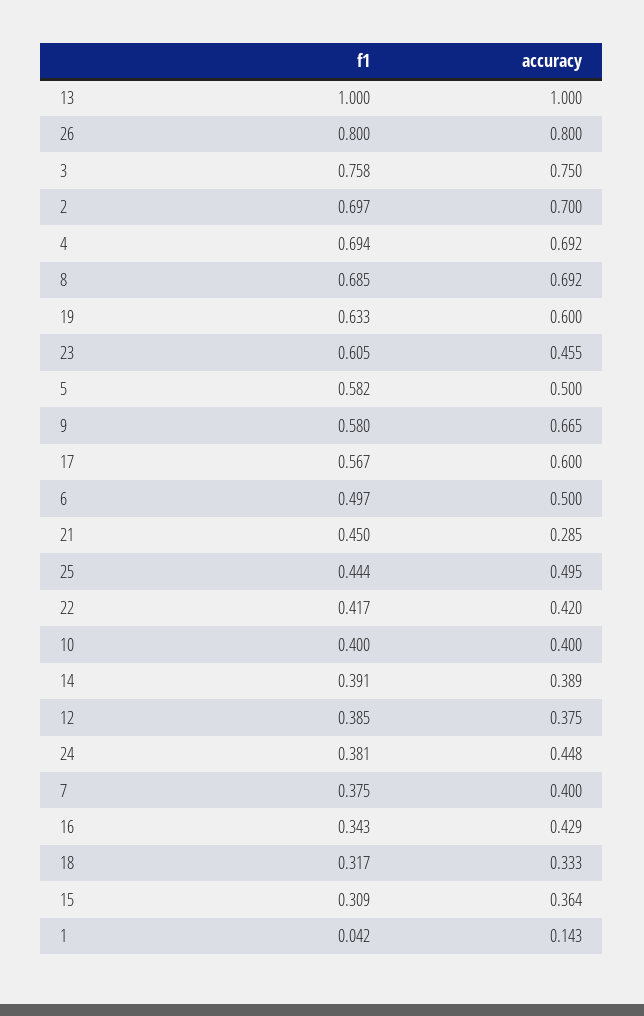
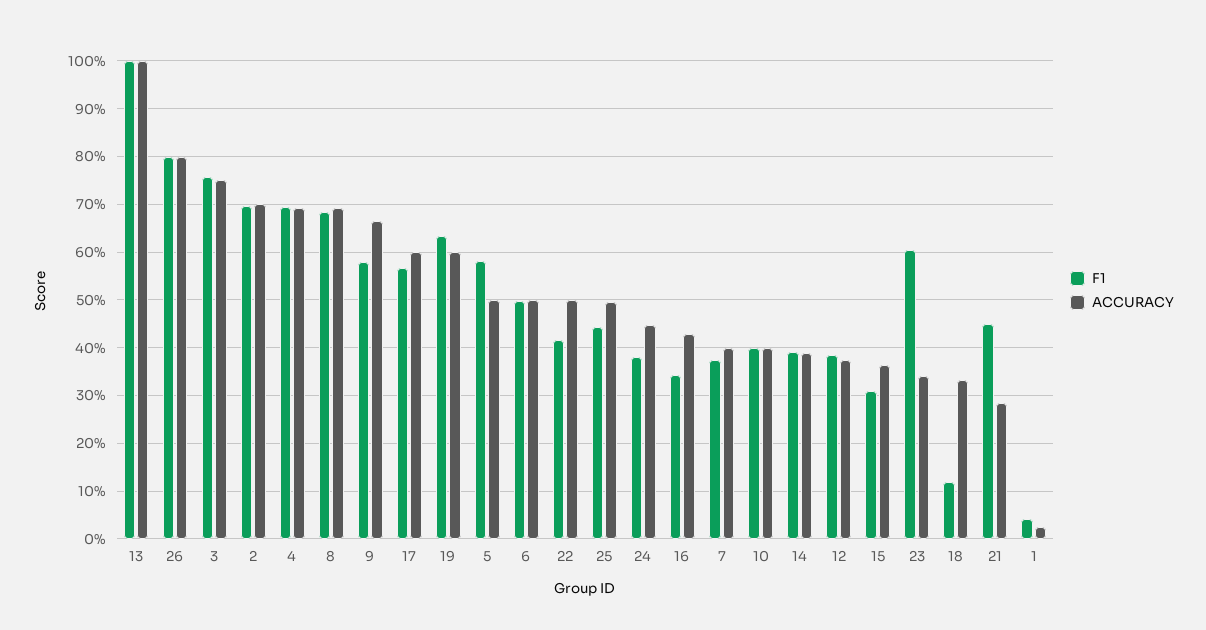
accuracy, 23: 0.455 -> 0.34
accuracy, 22: 0.42 -> 0.5
f1, 18: 0.317 -> 0.12
accuracy, 1: 0.143 -> 0.02

